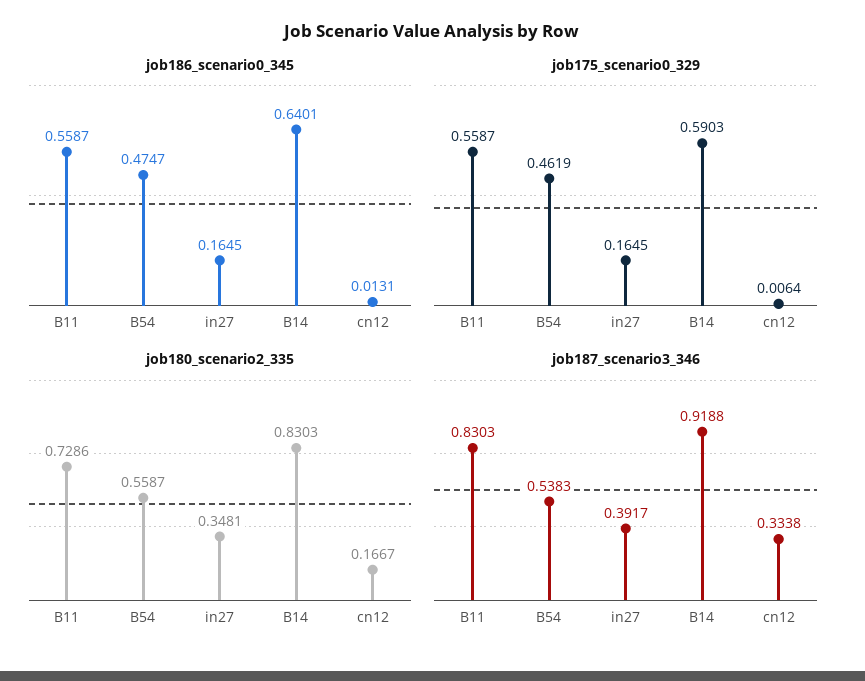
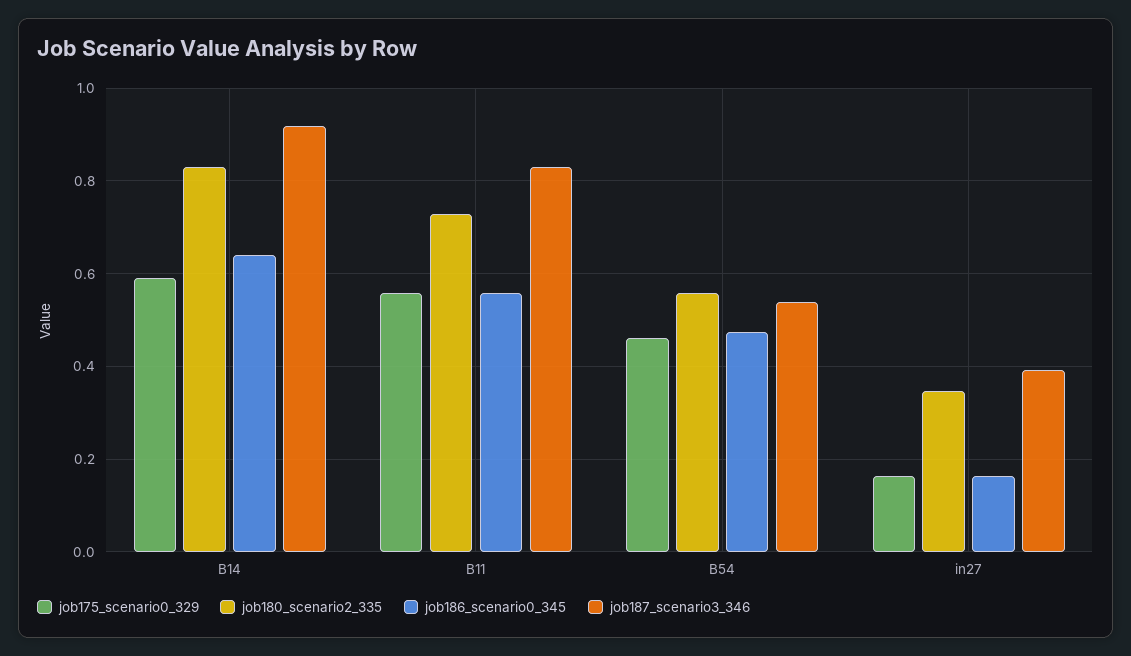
job186_scenario0_345, cn12: 0.0131 -> none
job175_scenario0_329, cn12: 0.0064 -> none
job180_scenario2_335, cn12: 0.1667 -> none
job187_scenario3_346, cn12: 0.3338 -> none

